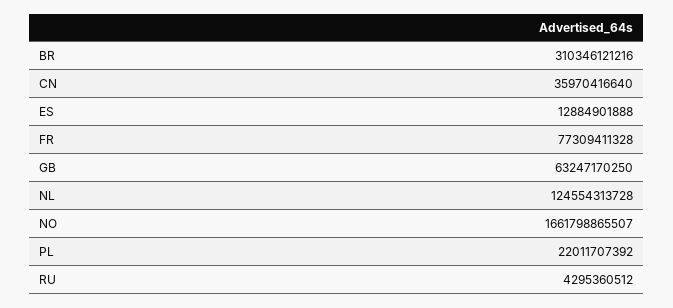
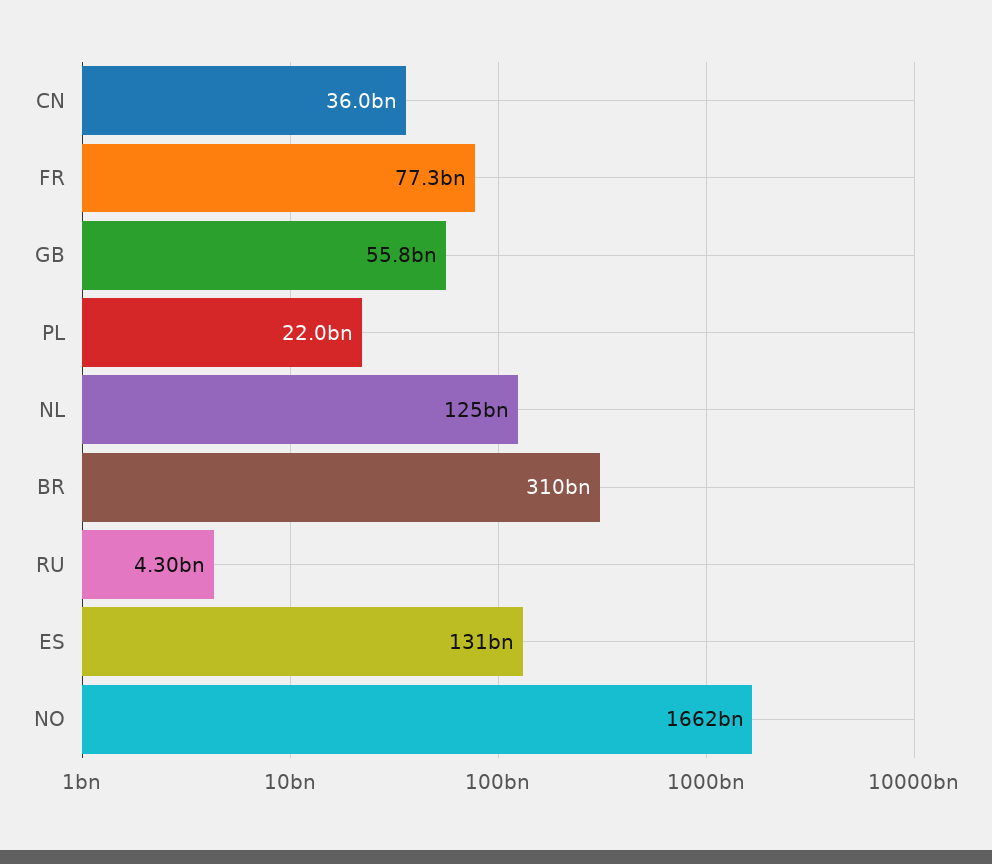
ES: 12884901888 -> 131000000000
GB: 63247170250 -> 55800000000

